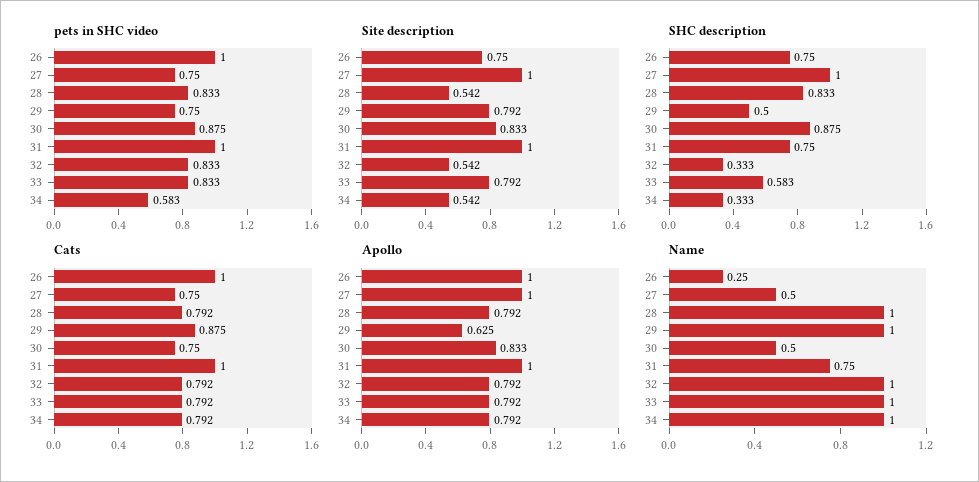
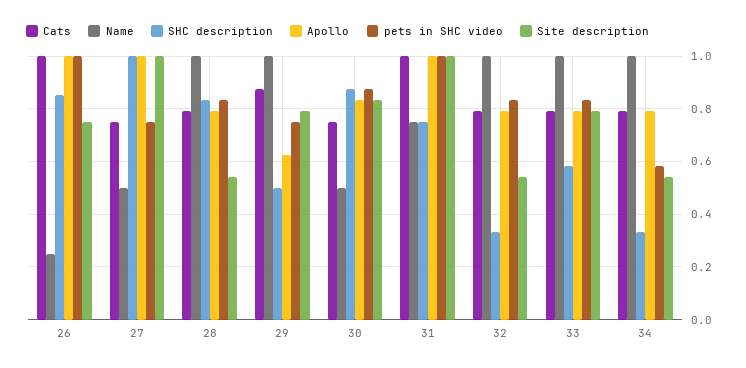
SHC description, 26: 0.75 -> 0.85

